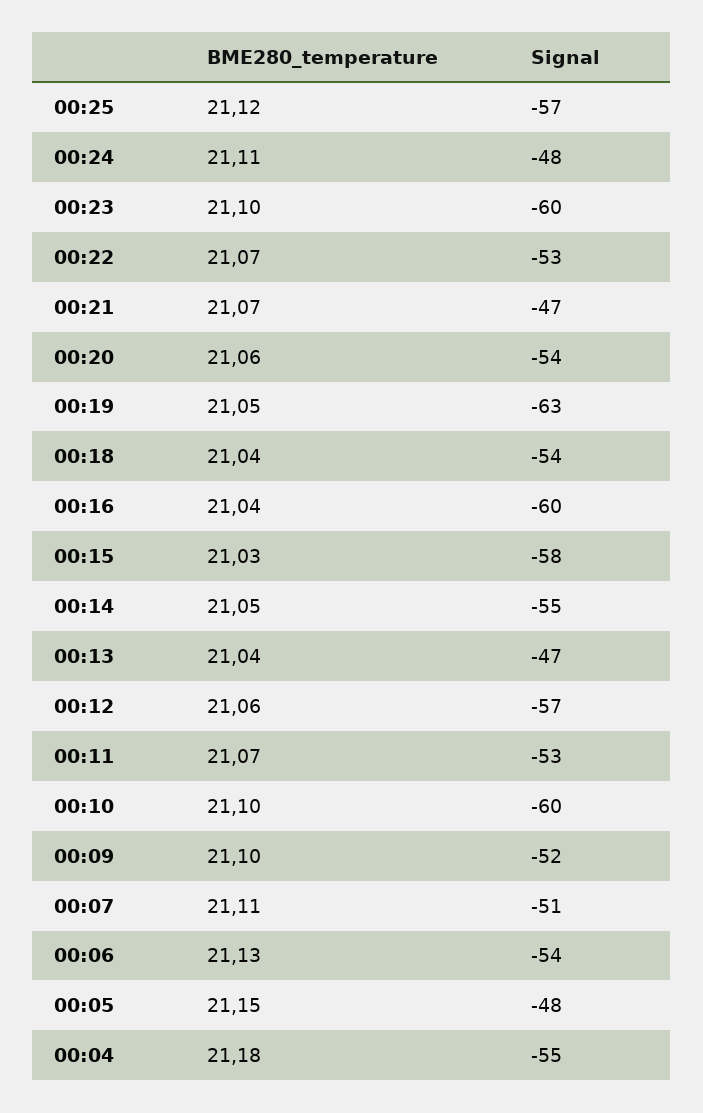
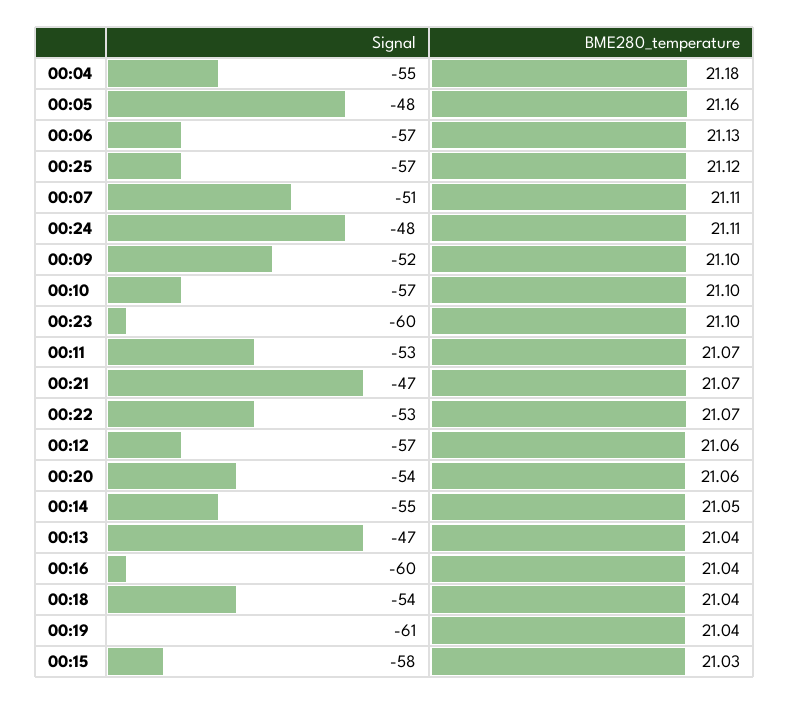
BME280_temperature, 00:19: 21.05 -> 21.04
Signal, 00:19: -63 -> -61
Signal, 00:10: -60 -> -57
Signal, 00:06: -54 -> -57
BME280_temperature, 00:05: 21.15 -> 21.16

